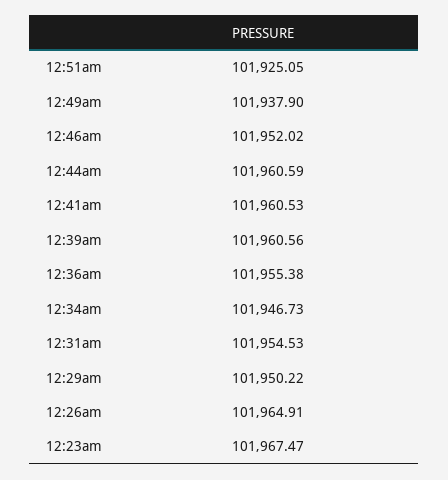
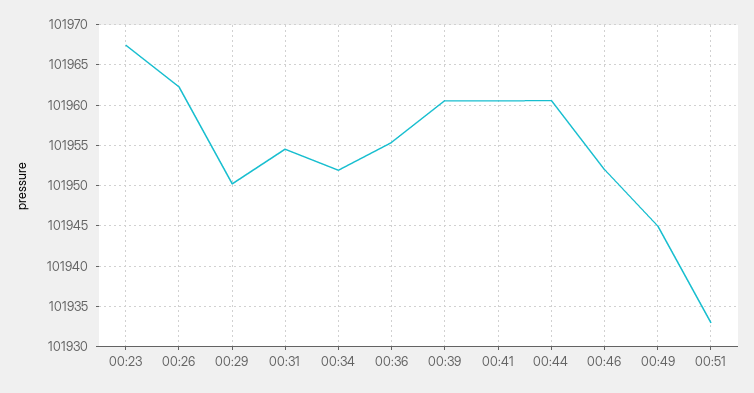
12:51am: 101925.05 -> 101933
12:49am: 101937.9 -> 101945
12:34am: 101946.73 -> 101952
12:26am: 101964.91 -> 101962

